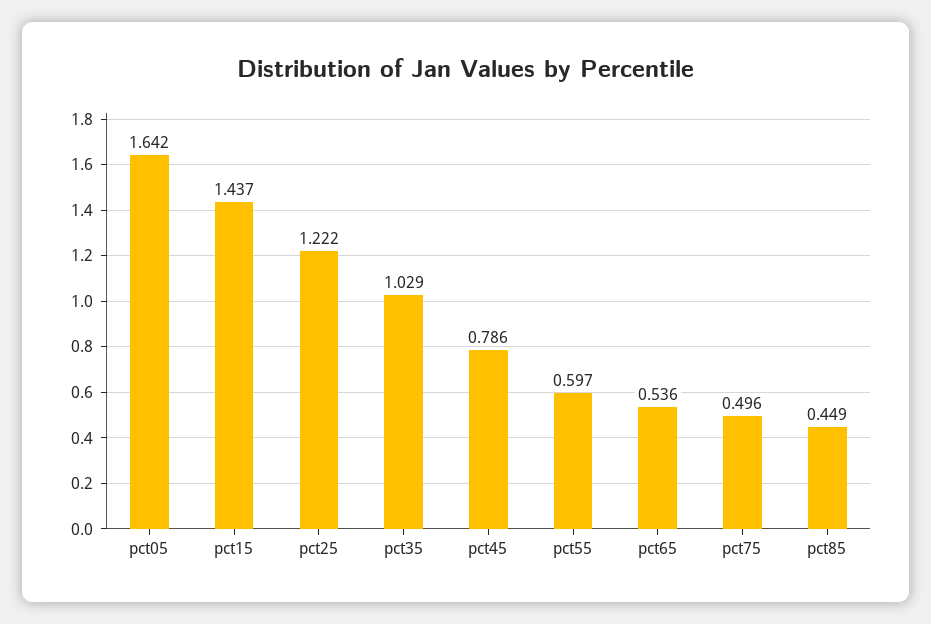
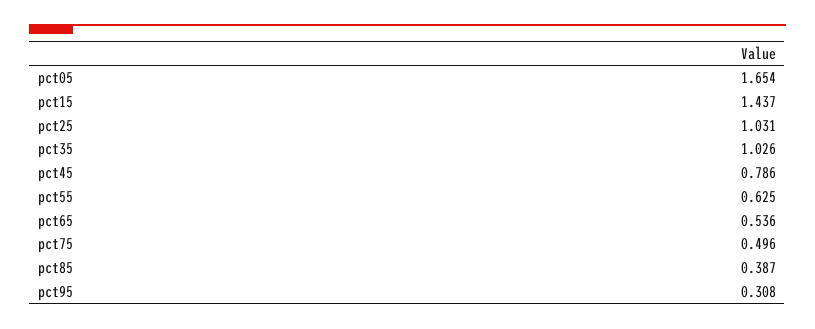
pct05: 1.642 -> 1.654
pct25: 1.222 -> 1.031
pct35: 1.029 -> 1.026
pct55: 0.597 -> 0.625
pct85: 0.449 -> 0.387
pct95: none -> 0.308

